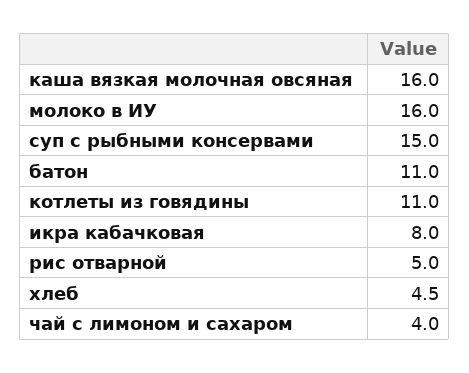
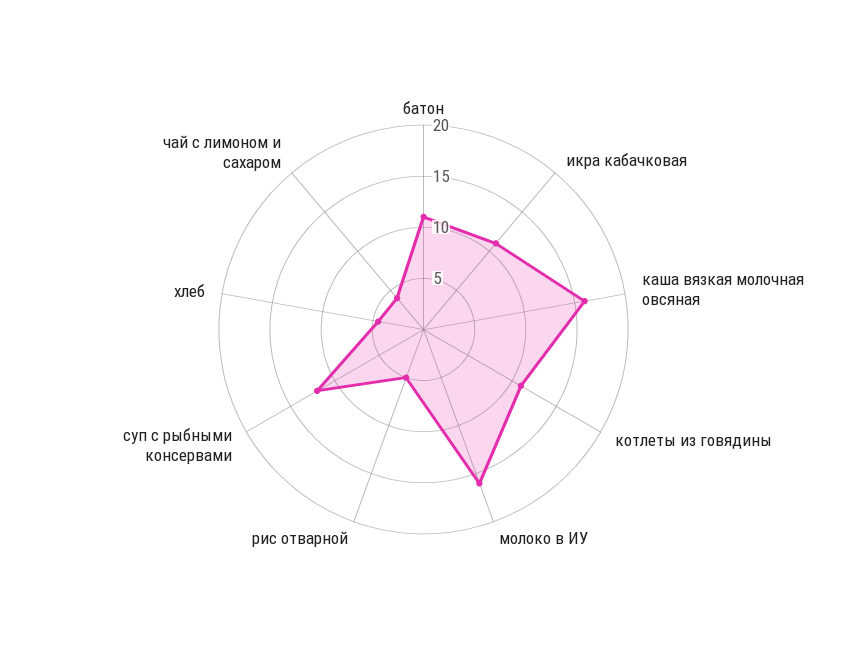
суп с рыбными консервами: 15 -> 12
икра кабачковая: 8 -> 11

